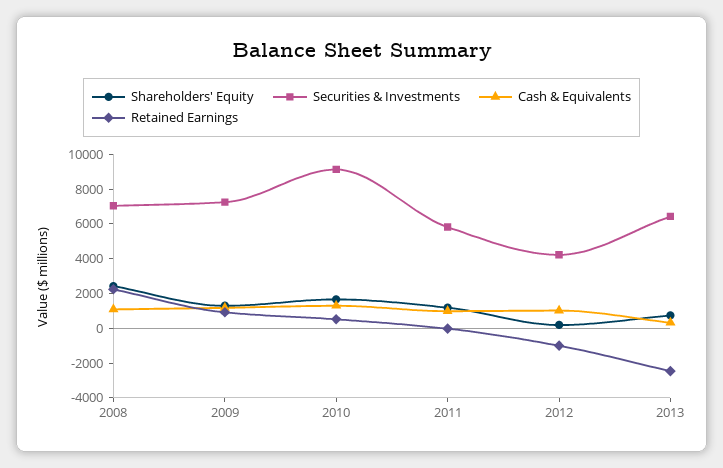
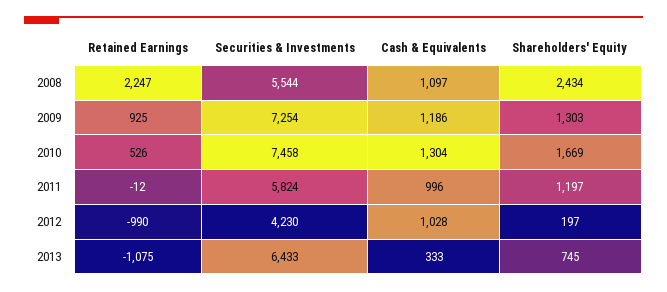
Securities & Investments, 2008: 7000 -> 5544
Securities & Investments, 2010: 9000 -> 7458
Retained Earnings, 2013: -2500 -> -1075

